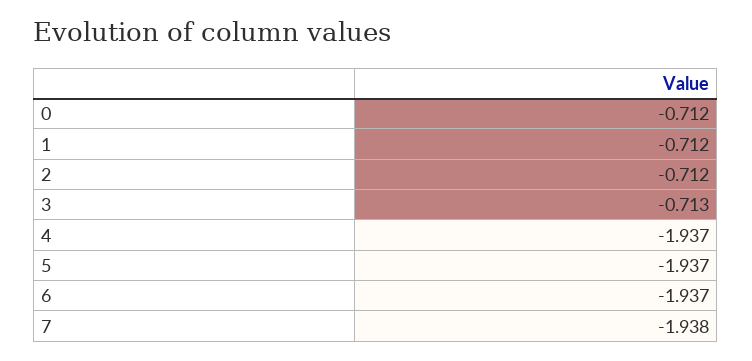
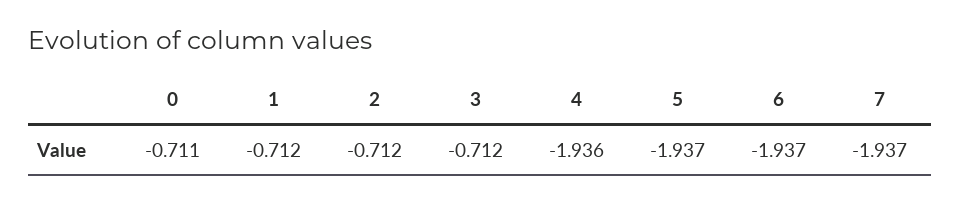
0: -0.712 -> -0.711
3: -0.713 -> -0.712
4: -1.937 -> -1.936
7: -1.938 -> -1.937

